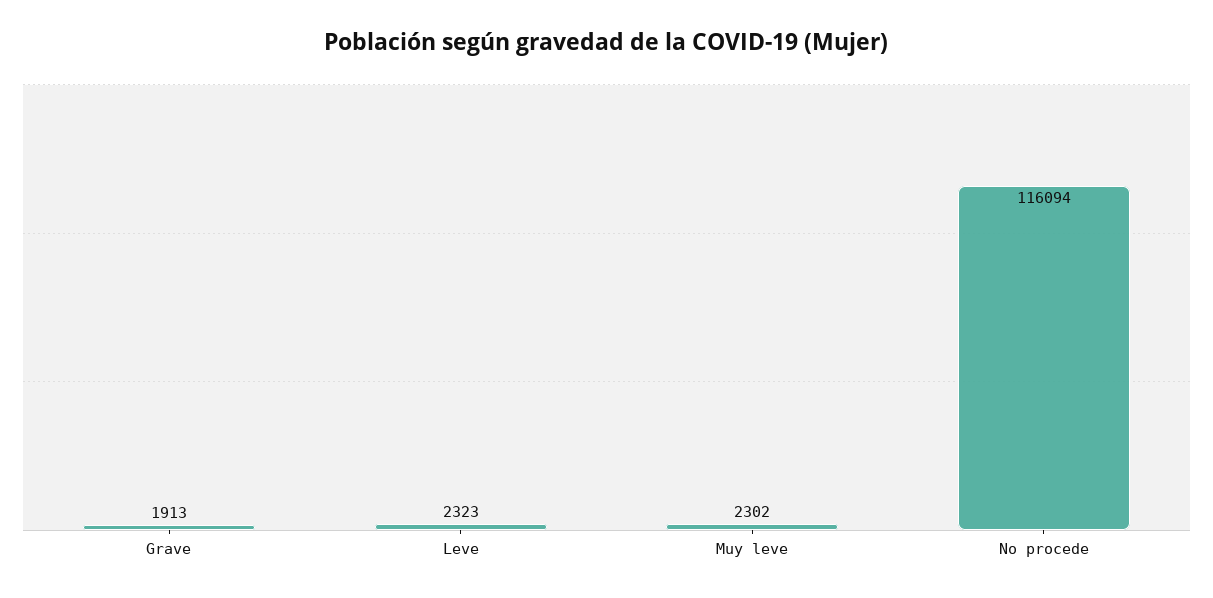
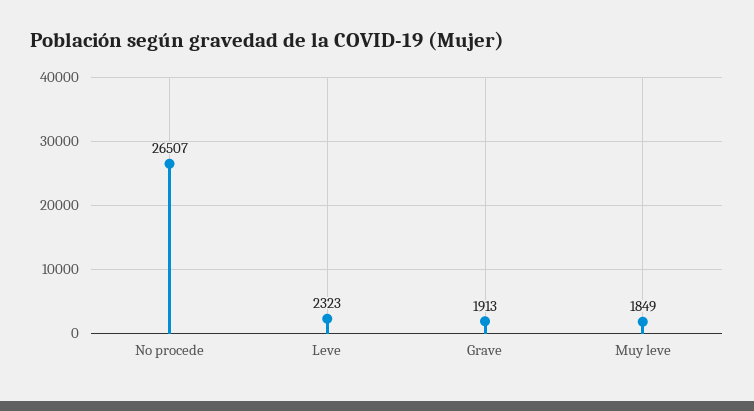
Muy leve: 2302 -> 1849
No procede: 116094 -> 26507

